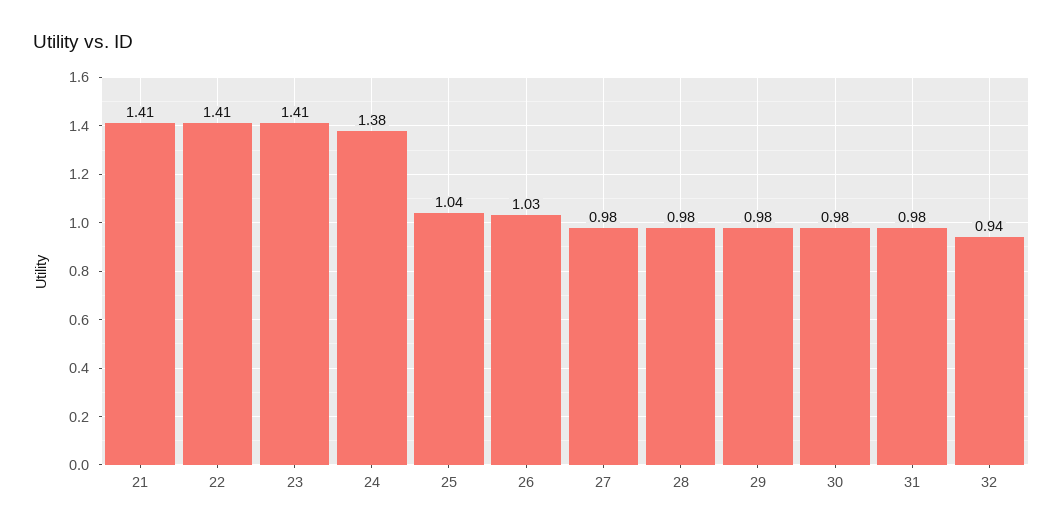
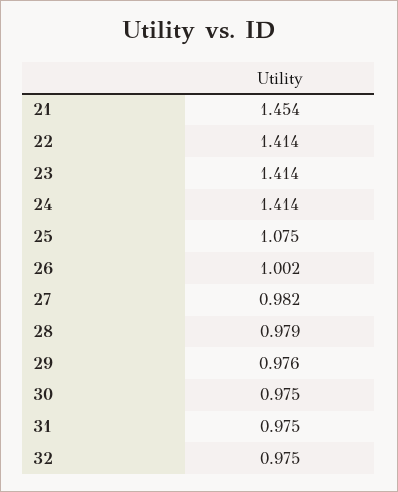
21: 1.41 -> 1.454
24: 1.38 -> 1.414
25: 1.04 -> 1.075
26: 1.03 -> 1.002
32: 0.94 -> 0.975

